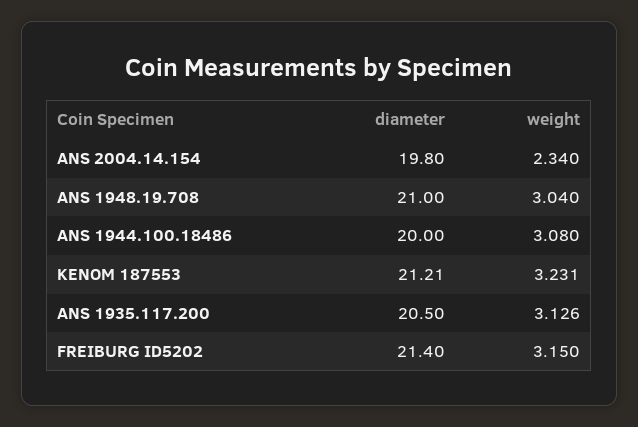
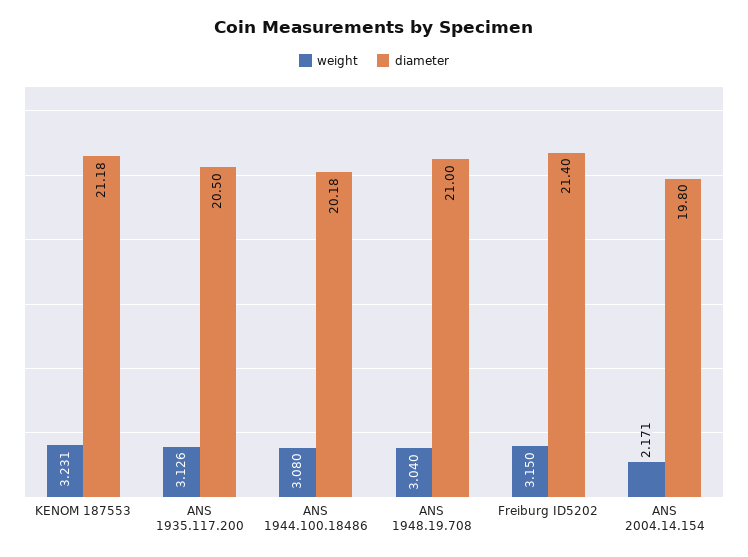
weight, ANS 2004.14.154: 2.34 -> 2.171
diameter, ANS 1944.100.18486: 20 -> 20.18
diameter, KENOM 187553: 21.21 -> 21.18

